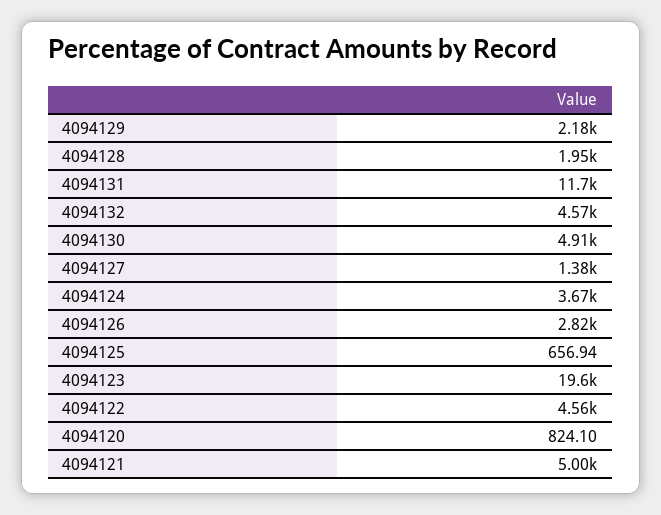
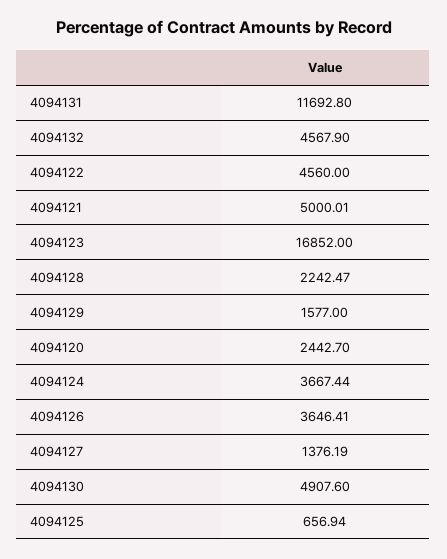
4094129: 2180 -> 1577
4094128: 1950 -> 2242.47
4094126: 2820 -> 3646.41
4094123: 19600 -> 16852
4094120: 824.1 -> 2442.7

